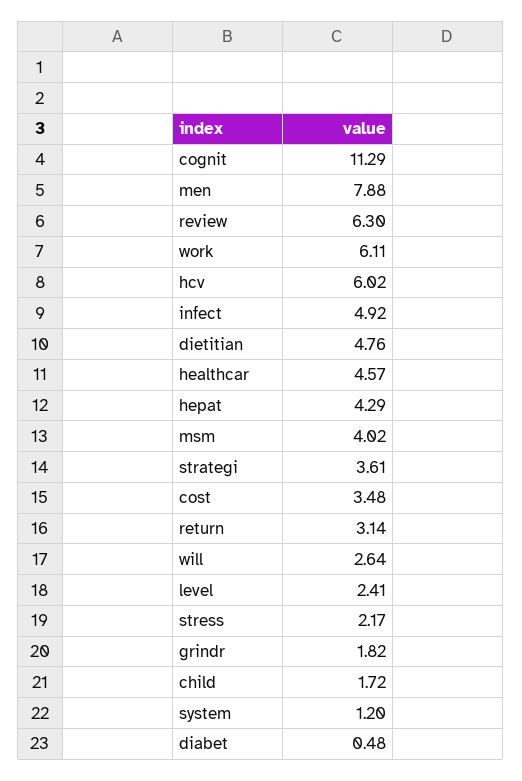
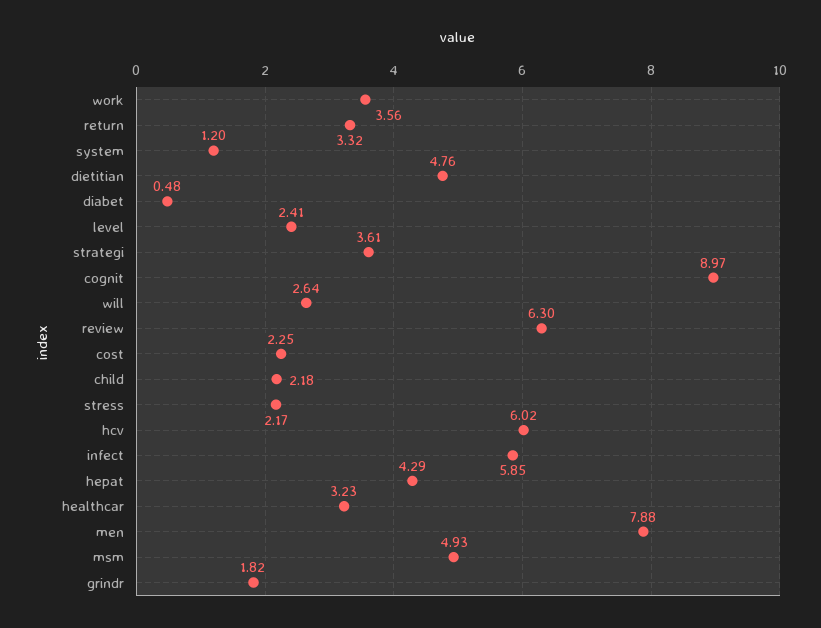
cognit: 11.29 -> 8.97
work: 6.11 -> 3.56
infect: 4.92 -> 5.85
healthcar: 4.57 -> 3.23
msm: 4.02 -> 4.93
cost: 3.48 -> 2.25
return: 3.14 -> 3.32
child: 1.72 -> 2.18

